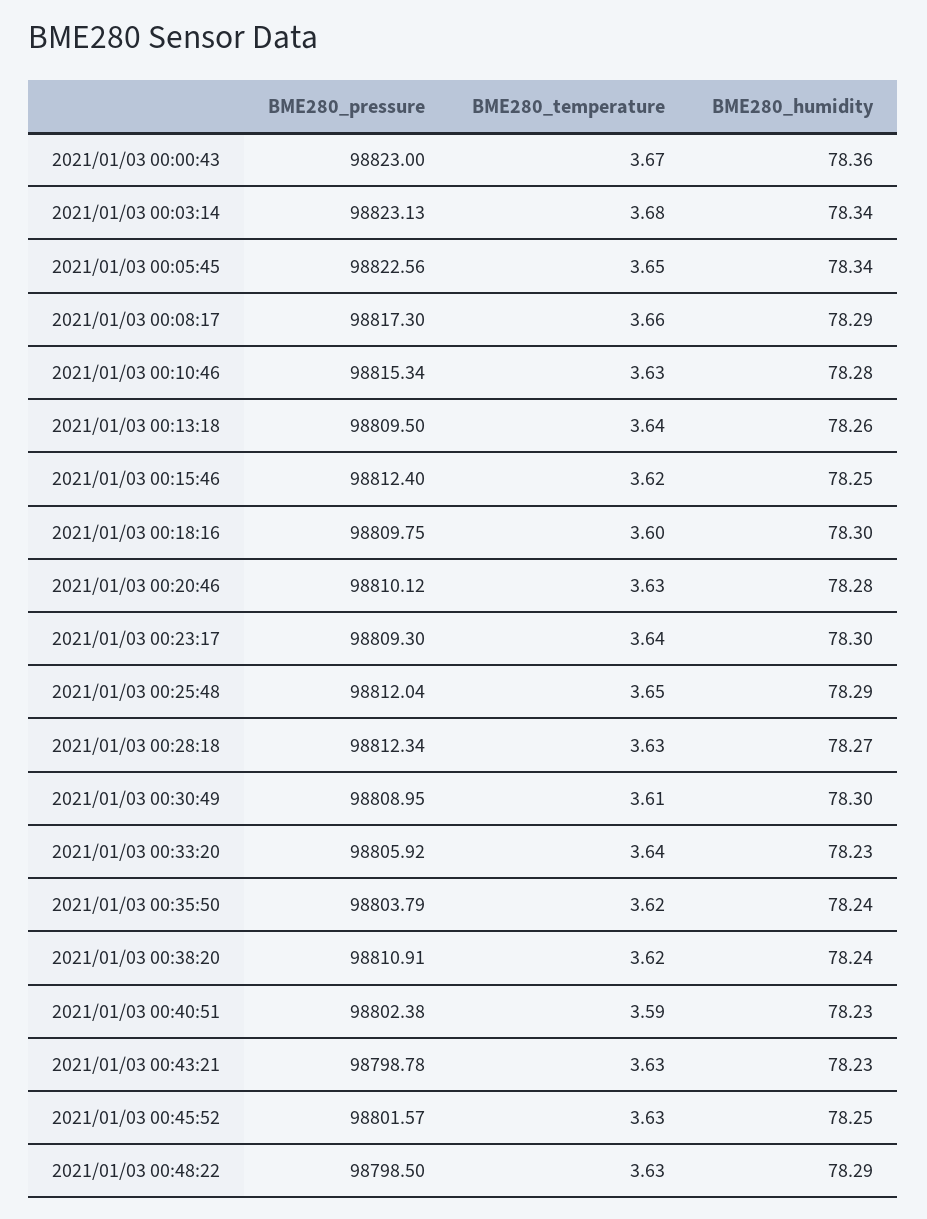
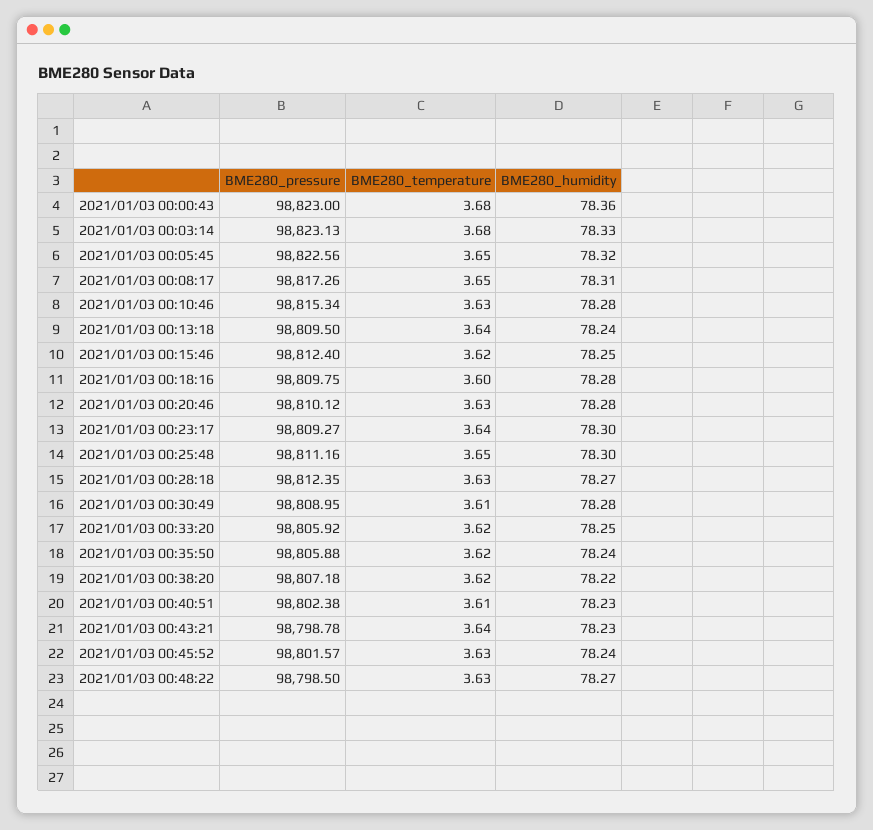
BME280_temperature, 2021/01/03 00:00:43: 3.67 -> 3.68
BME280_humidity, 2021/01/03 00:03:14: 78.34 -> 78.33
BME280_humidity, 2021/01/03 00:05:45: 78.34 -> 78.32
BME280_pressure, 2021/01/03 00:08:17: 98817.3 -> 98817.26
BME280_temperature, 2021/01/03 00:08:17: 3.66 -> 3.65
BME280_humidity, 2021/01/03 00:08:17: 78.29 -> 78.31
BME280_humidity, 2021/01/03 00:13:18: 78.26 -> 78.24
BME280_humidity, 2021/01/03 00:18:16: 78.3 -> 78.28
BME280_pressure, 2021/01/03 00:23:17: 98809.3 -> 98809.27
BME280_pressure, 2021/01/03 00:25:48: 98812.04 -> 98811.16
BME280_humidity, 2021/01/03 00:25:48: 78.29 -> 78.3
BME280_pressure, 2021/01/03 00:28:18: 98812.34 -> 98812.35
BME280_humidity, 2021/01/03 00:30:49: 78.3 -> 78.28
BME280_temperature, 2021/01/03 00:33:20: 3.64 -> 3.62
BME280_humidity, 2021/01/03 00:33:20: 78.23 -> 78.25
BME280_pressure, 2021/01/03 00:35:50: 98803.79 -> 98805.88
BME280_pressure, 2021/01/03 00:38:20: 98810.91 -> 98807.18
BME280_humidity, 2021/01/03 00:38:20: 78.24 -> 78.22
BME280_temperature, 2021/01/03 00:40:51: 3.59 -> 3.61
BME280_temperature, 2021/01/03 00:43:21: 3.63 -> 3.64
BME280_humidity, 2021/01/03 00:45:52: 78.25 -> 78.24
BME280_humidity, 2021/01/03 00:48:22: 78.29 -> 78.27

